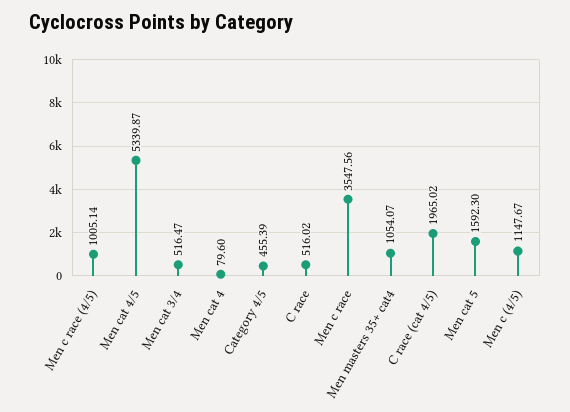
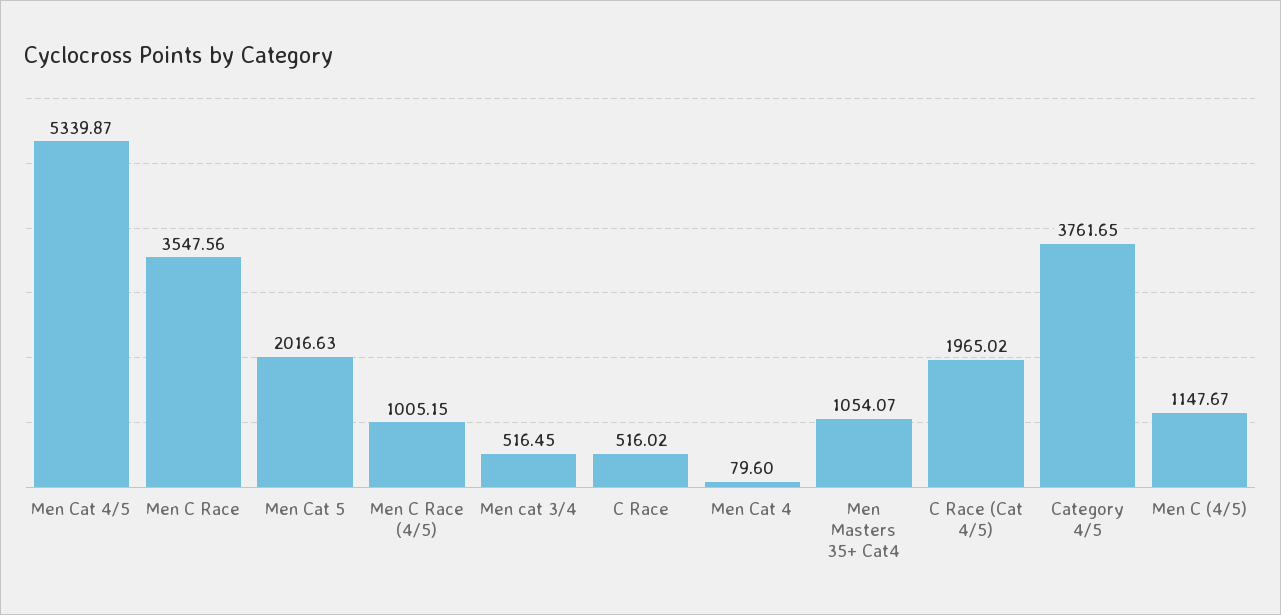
Men c race (4/5): 1005.14 -> 1005.15
Men cat 3/4: 516.47 -> 516.45
Category 4/5: 455.39 -> 3761.65
Men cat 5: 1592.3 -> 2016.63

